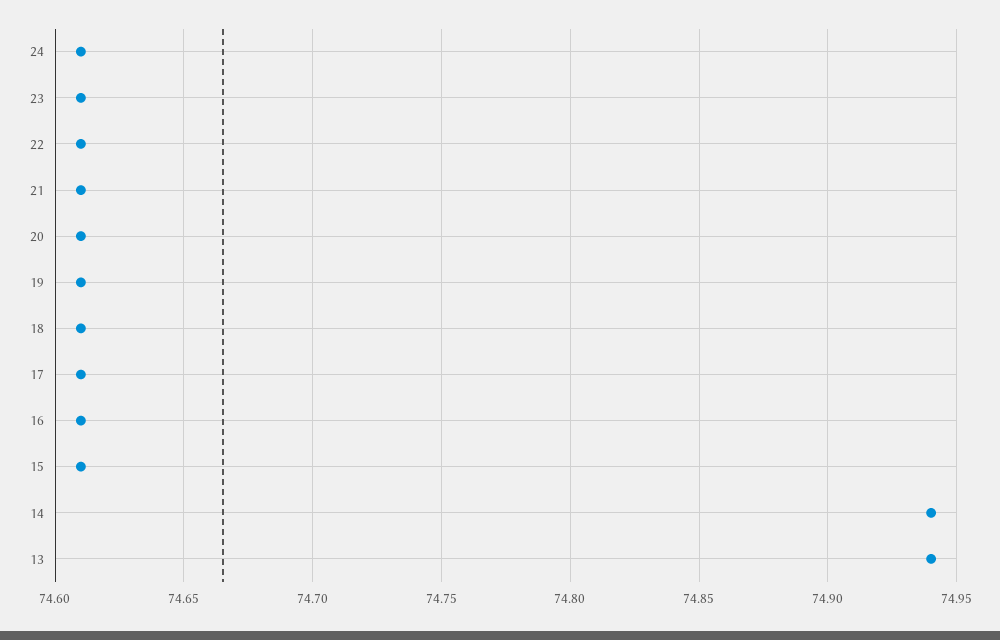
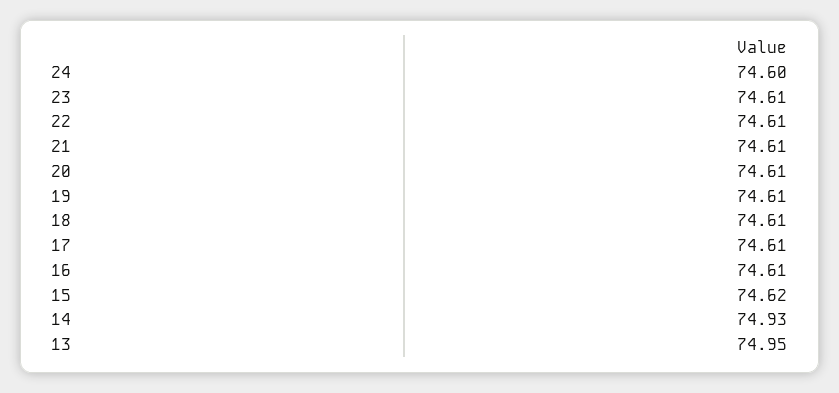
24: 74.61 -> 74.6
15: 74.61 -> 74.62
14: 74.94 -> 74.93
13: 74.94 -> 74.95

